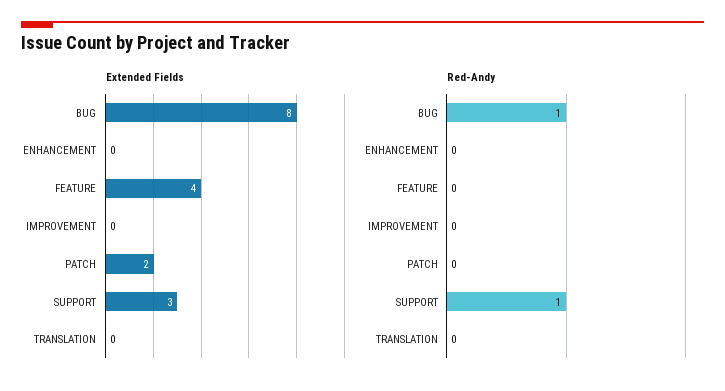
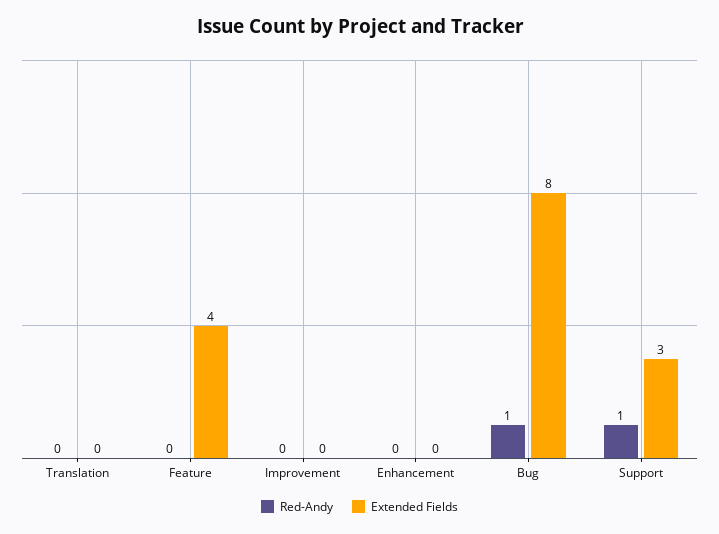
Extended Fields, PATCH: 2 -> none
Red-Andy, PATCH: 0 -> none

